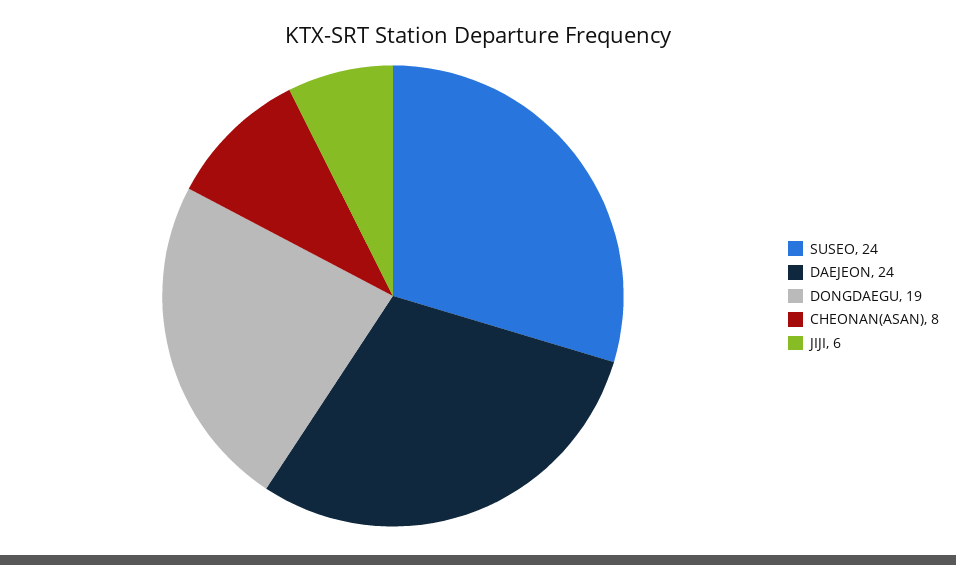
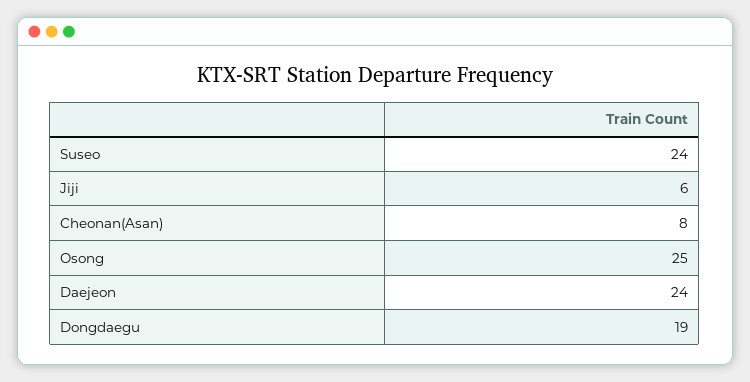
Osong: none -> 25

